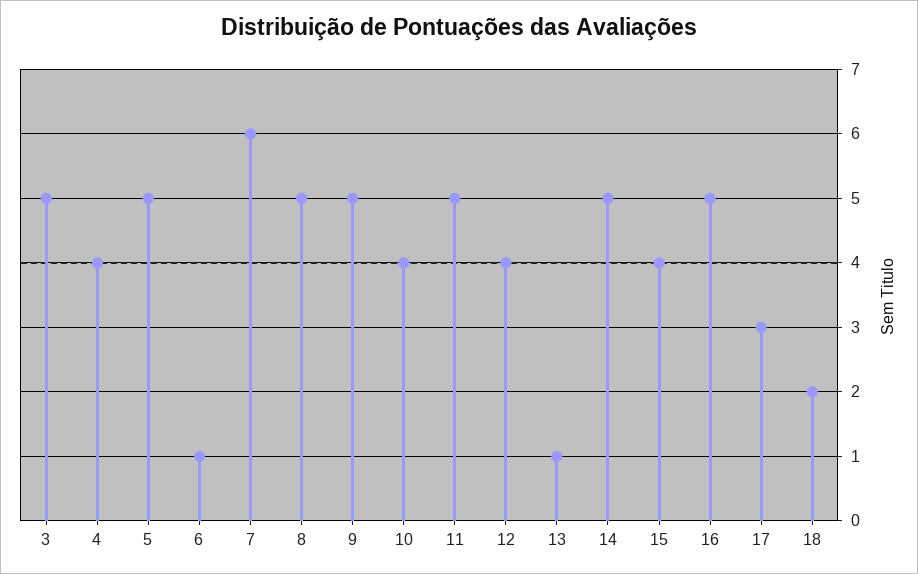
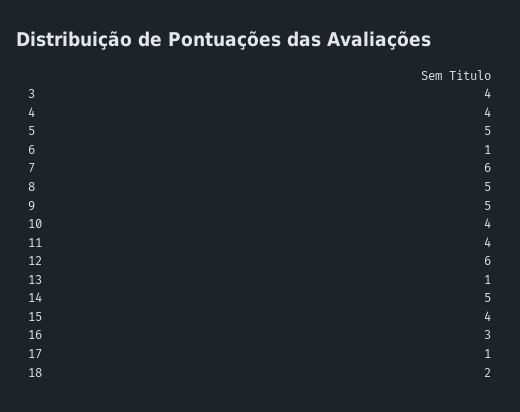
3: 5 -> 4
11: 5 -> 4
12: 4 -> 6
16: 5 -> 3
17: 3 -> 1

